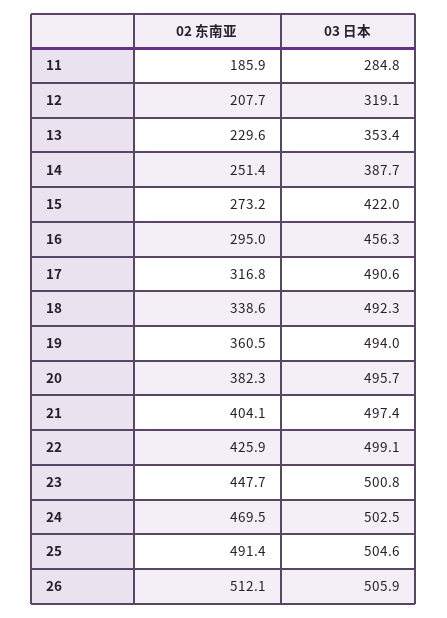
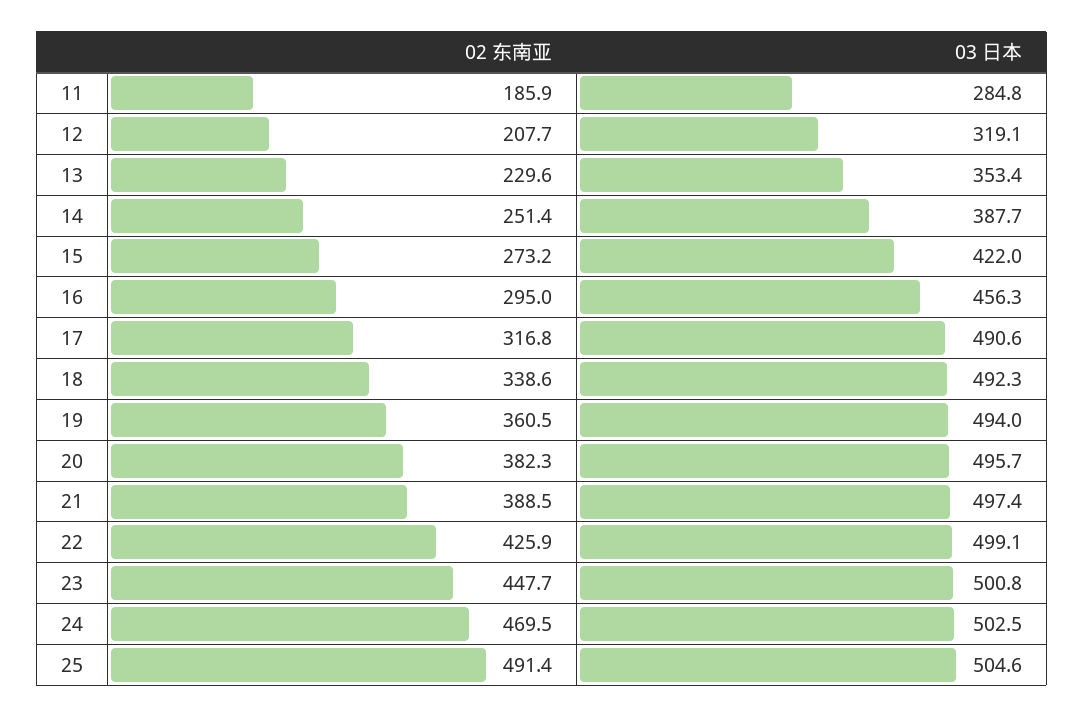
02 东南亚, 21: 404.1 -> 388.5
02 东南亚, 26: 512.1 -> none
03 日本, 26: 505.9 -> none

